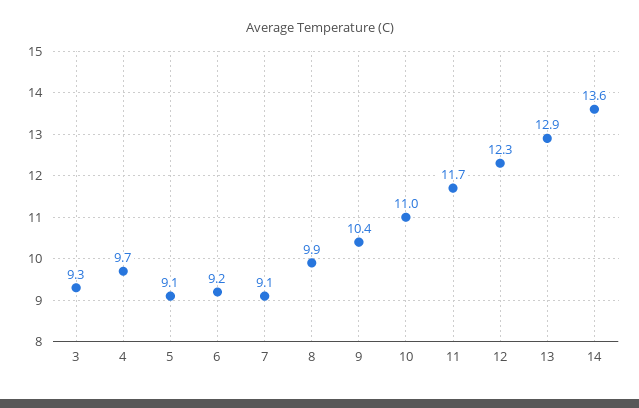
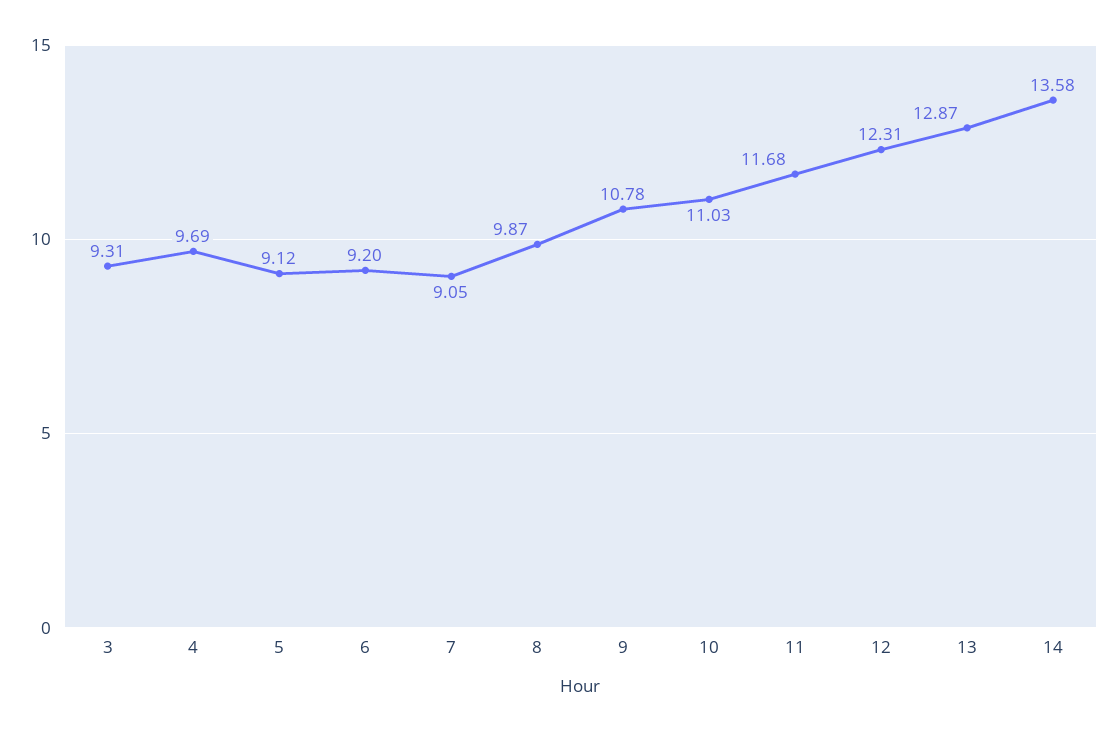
9: 10.4 -> 10.78

